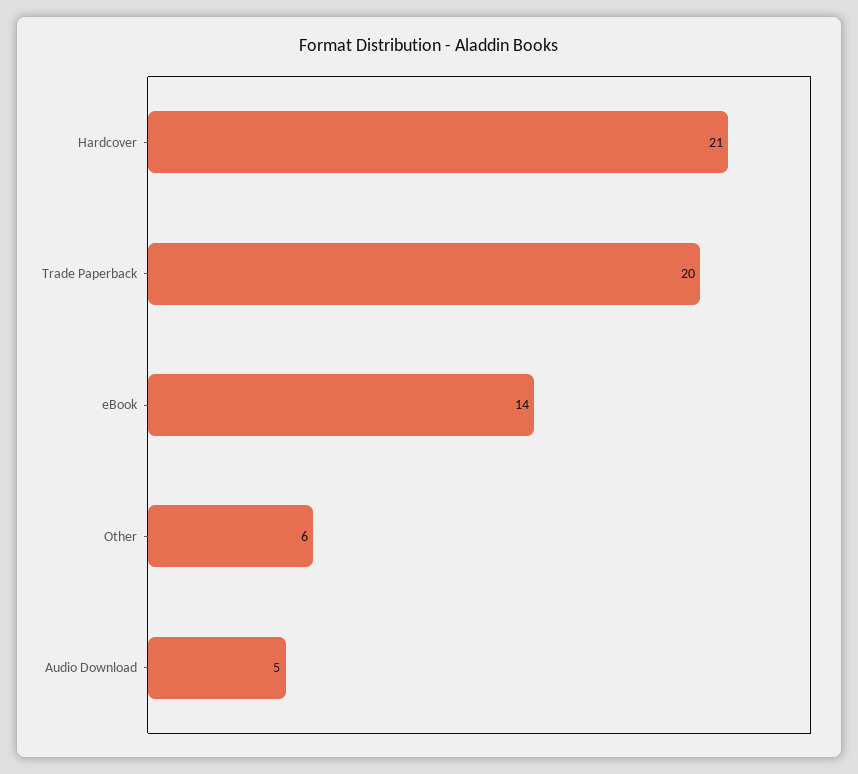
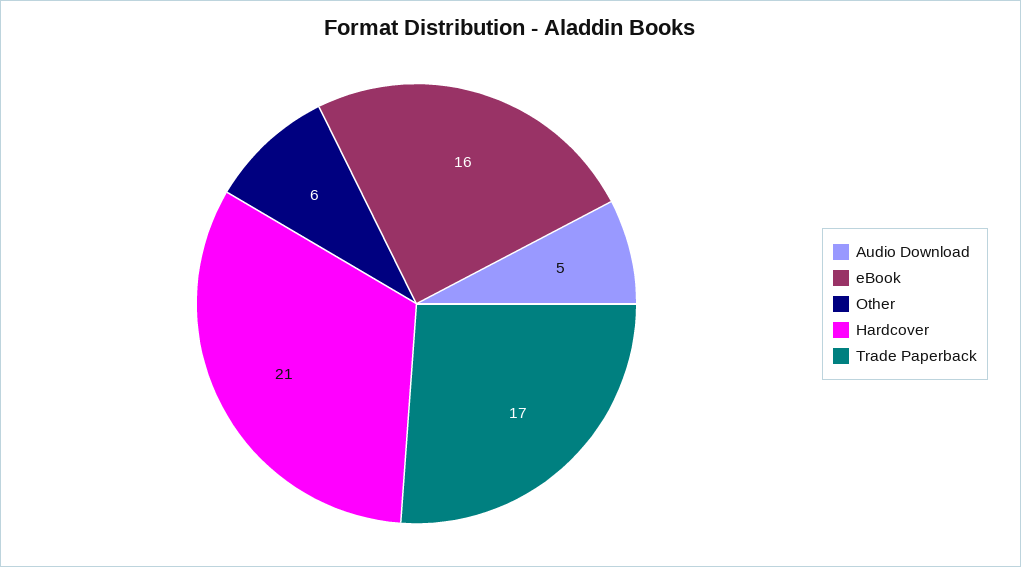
Trade Paperback: 20 -> 17
eBook: 14 -> 16

